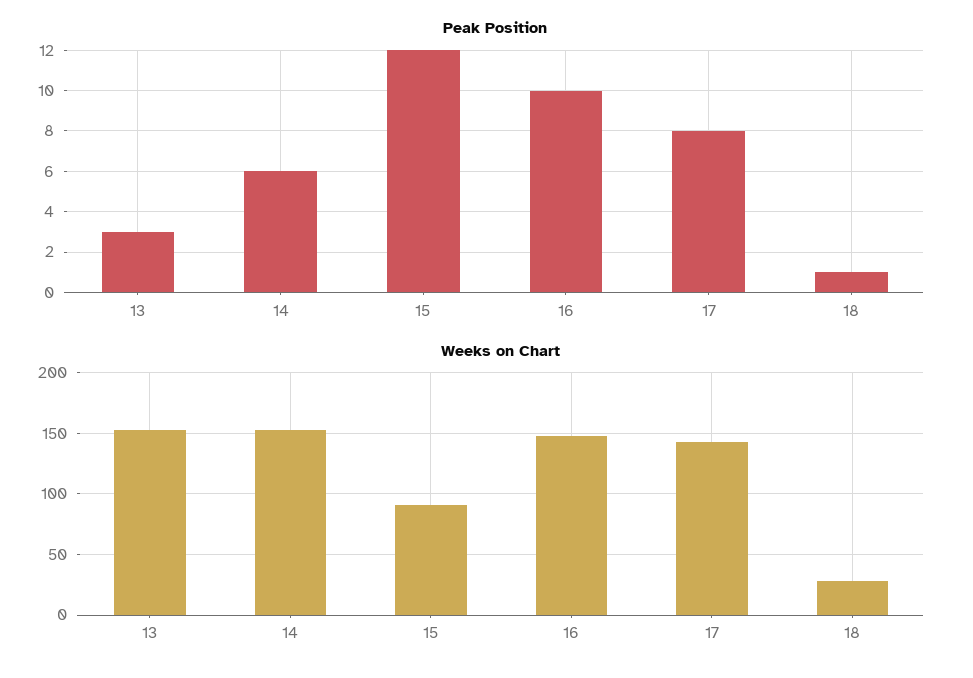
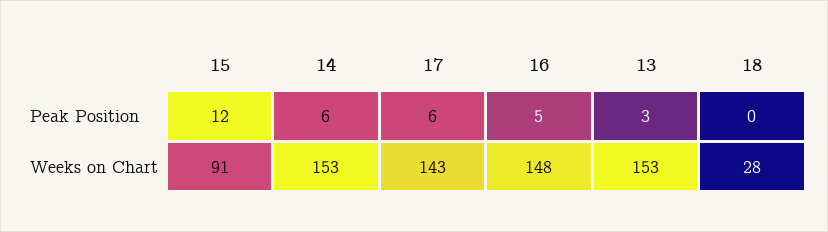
Peak Position, 16: 10 -> 5
Peak Position, 17: 8 -> 6
Peak Position, 18: 1 -> 0

